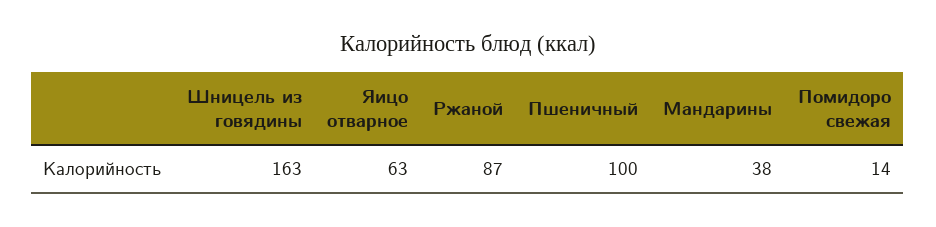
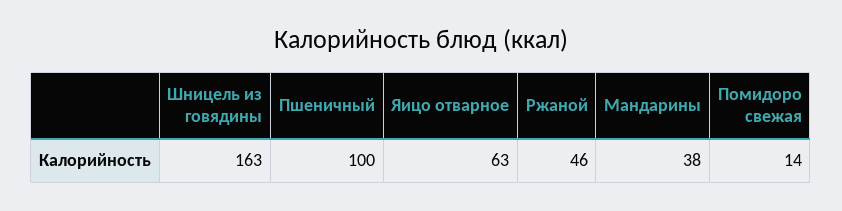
Ржаной: 87 -> 46

